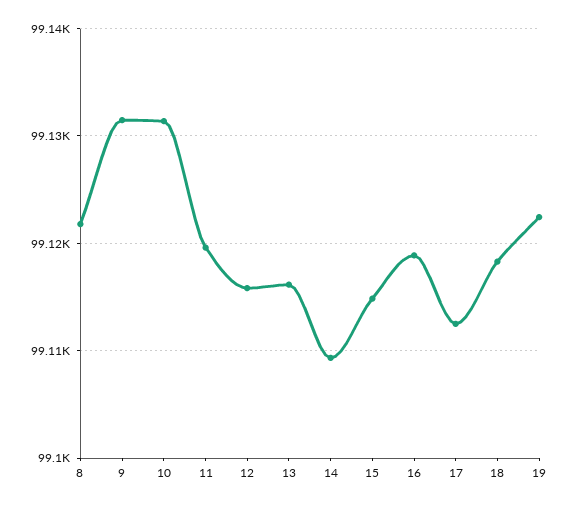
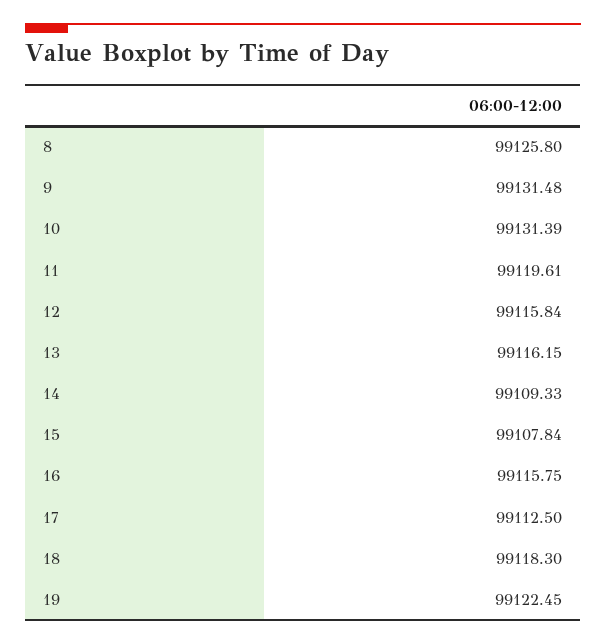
8: 99122 -> 99125.8
15: 99115 -> 99107.84
16: 99119 -> 99115.75

